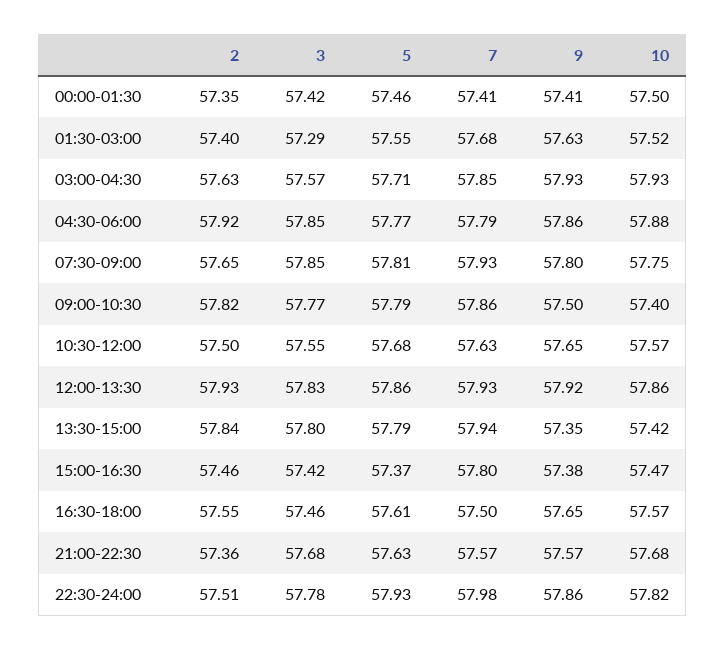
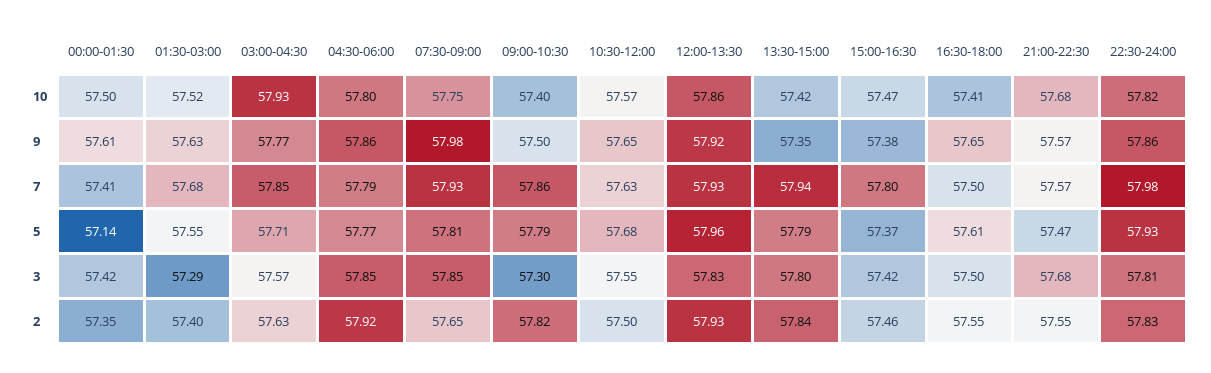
5, 00:00-01:30: 57.46 -> 57.14
9, 00:00-01:30: 57.41 -> 57.61
9, 03:00-04:30: 57.93 -> 57.77
10, 04:30-06:00: 57.88 -> 57.8
9, 07:30-09:00: 57.8 -> 57.98
3, 09:00-10:30: 57.77 -> 57.3
5, 12:00-13:30: 57.86 -> 57.96
3, 16:30-18:00: 57.46 -> 57.5
10, 16:30-18:00: 57.57 -> 57.41
2, 21:00-22:30: 57.36 -> 57.55
5, 21:00-22:30: 57.63 -> 57.47
2, 22:30-24:00: 57.51 -> 57.83
3, 22:30-24:00: 57.78 -> 57.81

